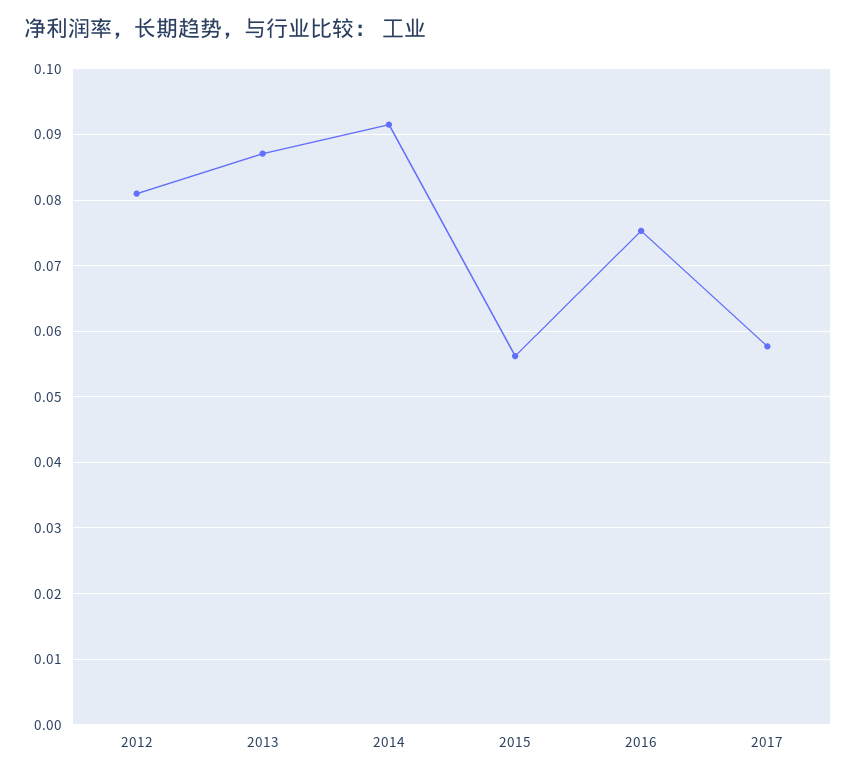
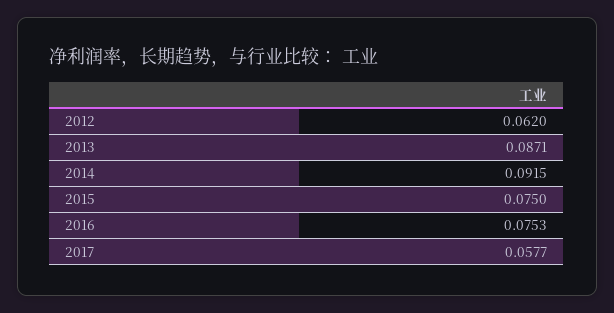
2012: 0.081 -> 0.062
2015: 0.056 -> 0.075

